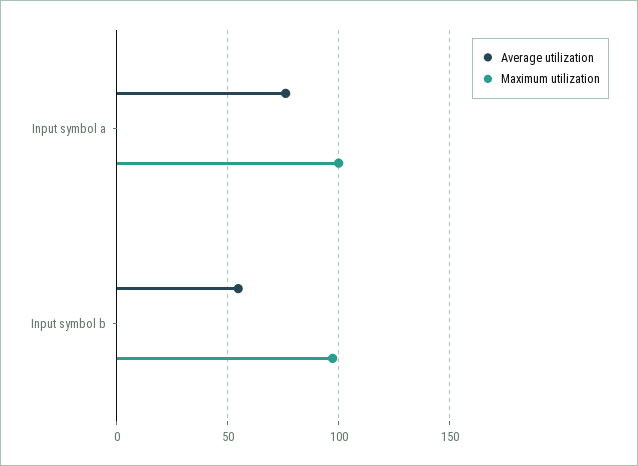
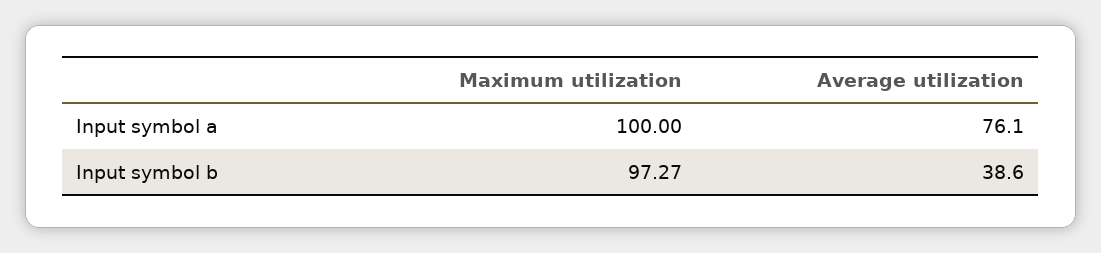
Average utilization, Input symbol b: 55 -> 38.6

